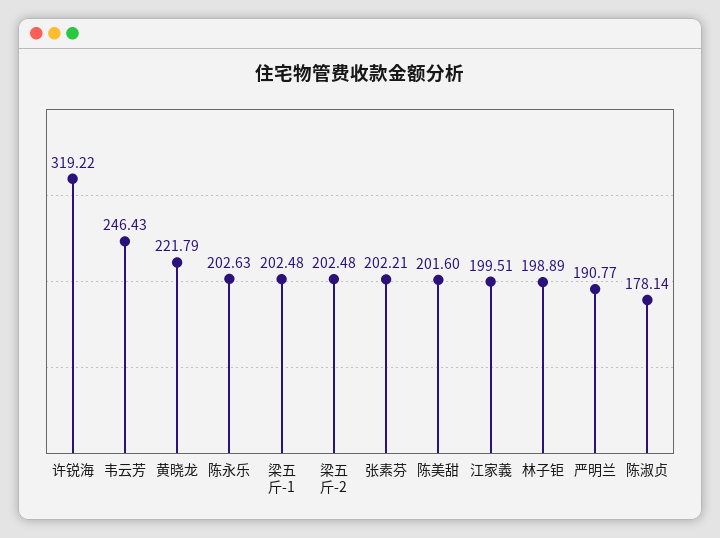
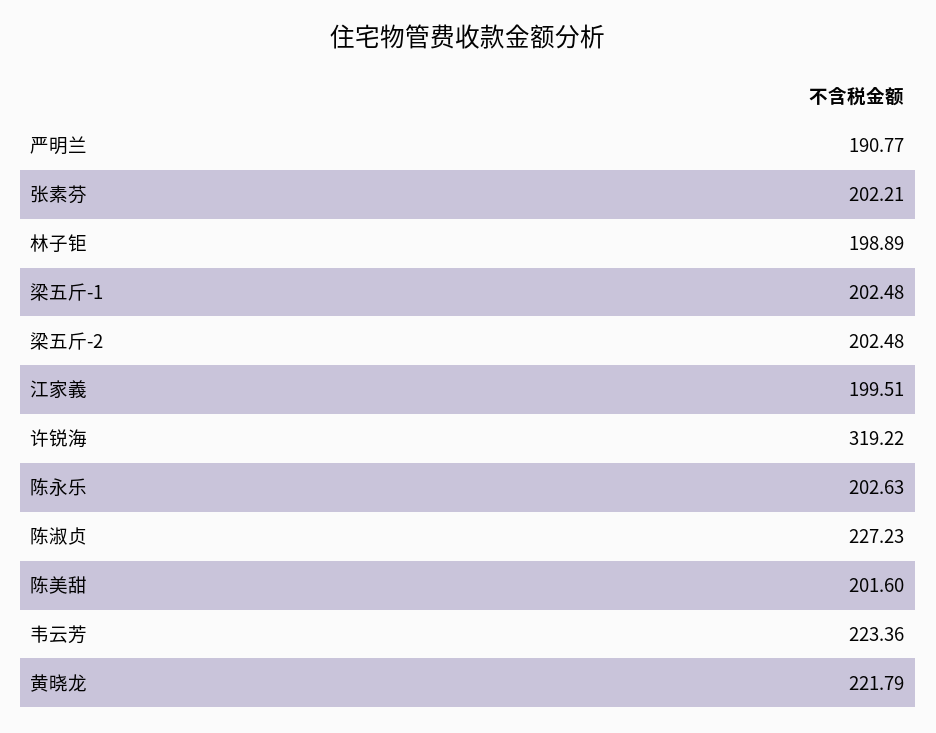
韦云芳: 246.43 -> 223.36
陈淑贞: 178.14 -> 227.23

